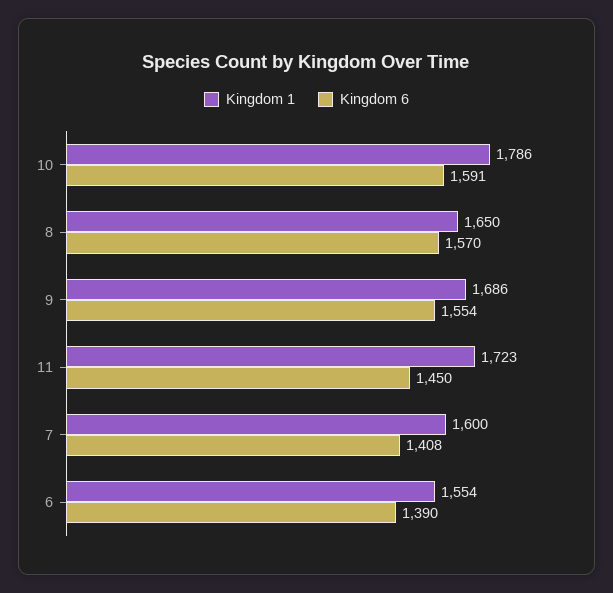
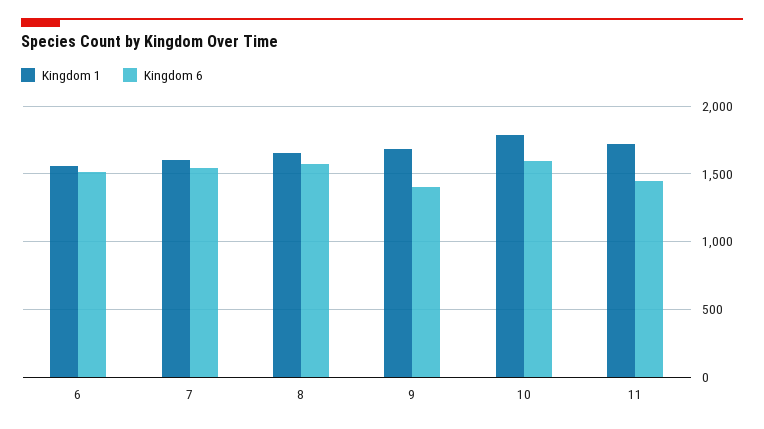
Kingdom 6, 9: 1554 -> 1400
Kingdom 6, 7: 1408 -> 1550
Kingdom 6, 6: 1390 -> 1500

